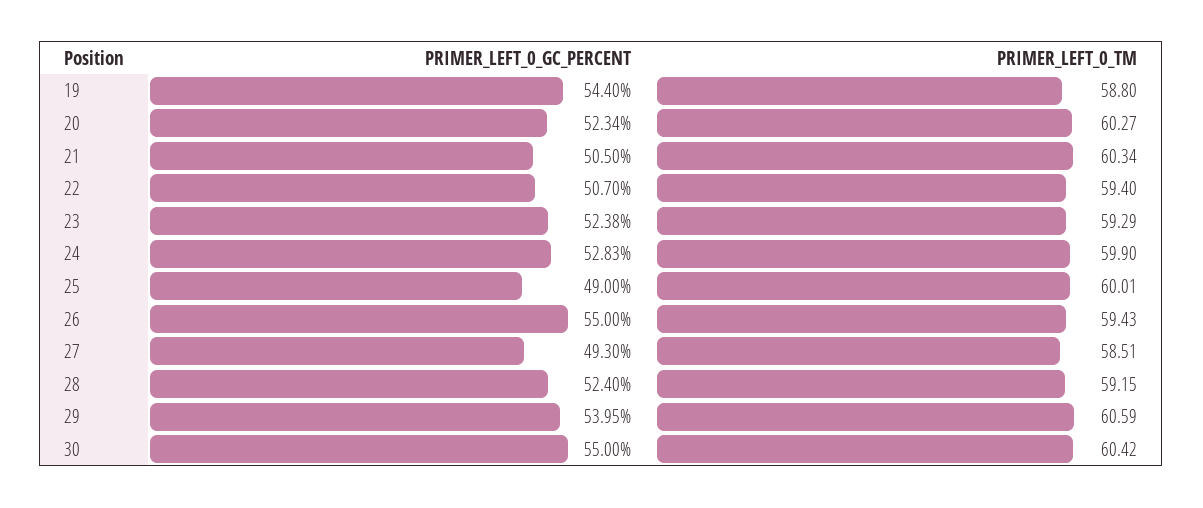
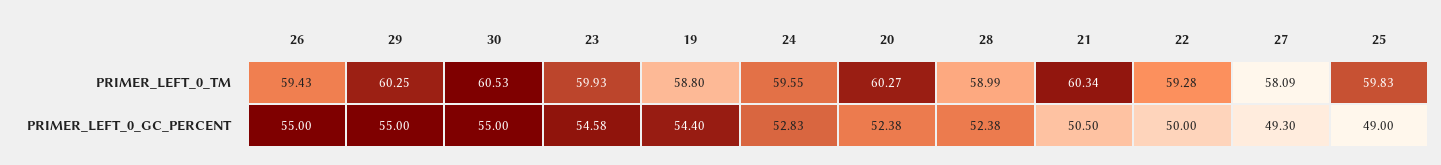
PRIMER_LEFT_0_GC_PERCENT, 20: 52.34 -> 52.38
PRIMER_LEFT_0_GC_PERCENT, 22: 50.7 -> 50
PRIMER_LEFT_0_TM, 22: 59.4 -> 59.28
PRIMER_LEFT_0_GC_PERCENT, 23: 52.38 -> 54.58
PRIMER_LEFT_0_TM, 23: 59.29 -> 59.93
PRIMER_LEFT_0_TM, 24: 59.9 -> 59.55
PRIMER_LEFT_0_TM, 25: 60.01 -> 59.83
PRIMER_LEFT_0_TM, 27: 58.51 -> 58.09
PRIMER_LEFT_0_GC_PERCENT, 28: 52.4 -> 52.38
PRIMER_LEFT_0_TM, 28: 59.15 -> 58.99
PRIMER_LEFT_0_GC_PERCENT, 29: 53.95 -> 55
PRIMER_LEFT_0_TM, 29: 60.59 -> 60.25
PRIMER_LEFT_0_TM, 30: 60.42 -> 60.53

